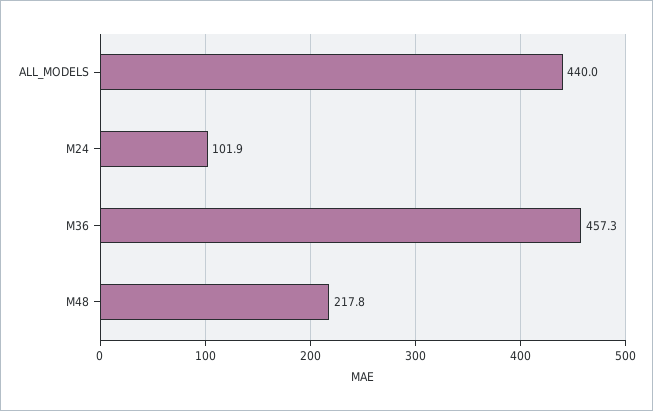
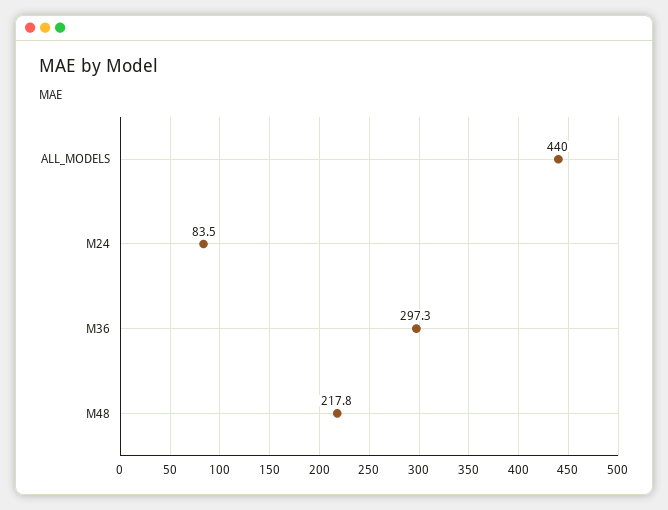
M24: 101.9 -> 83.5
M36: 457.3 -> 297.3

